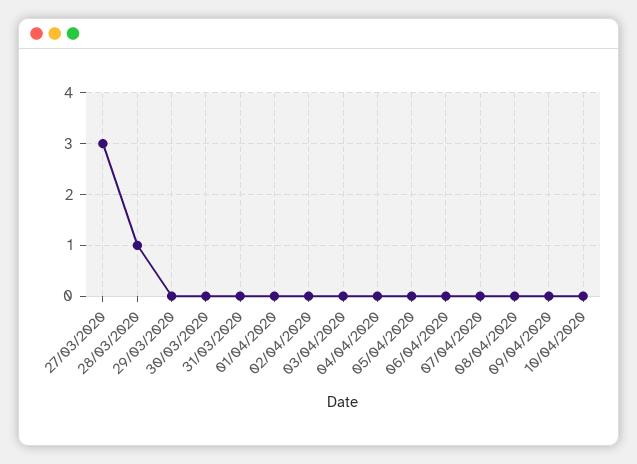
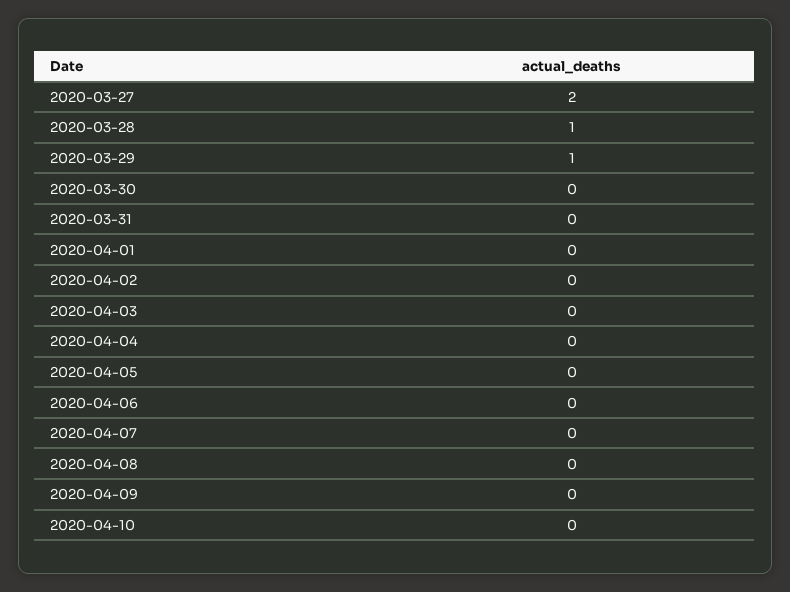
27/03/2020: 3 -> 2
29/03/2020: 0 -> 1

